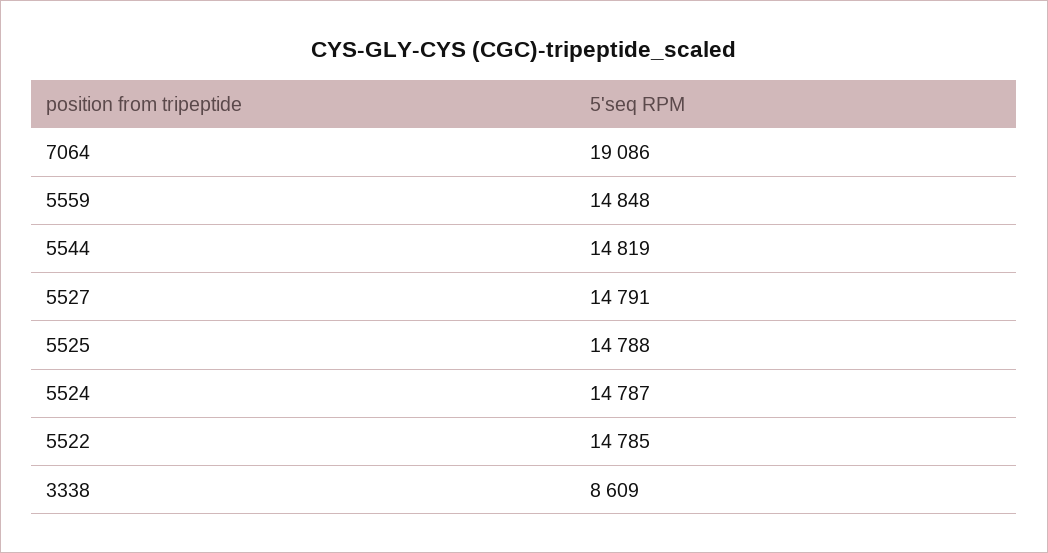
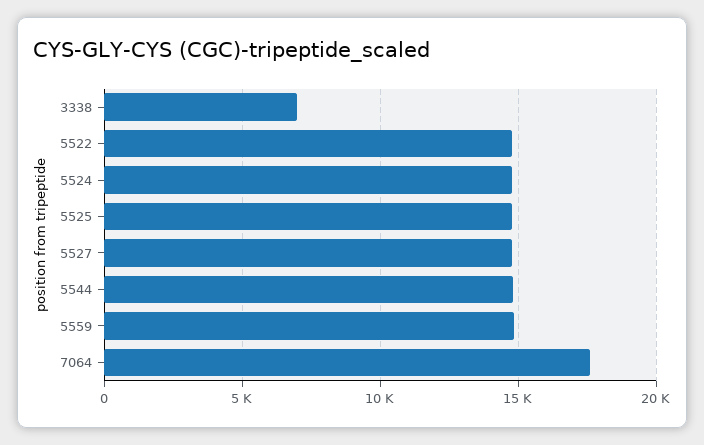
7064: 19086 -> 17500
3338: 8609 -> 7000

